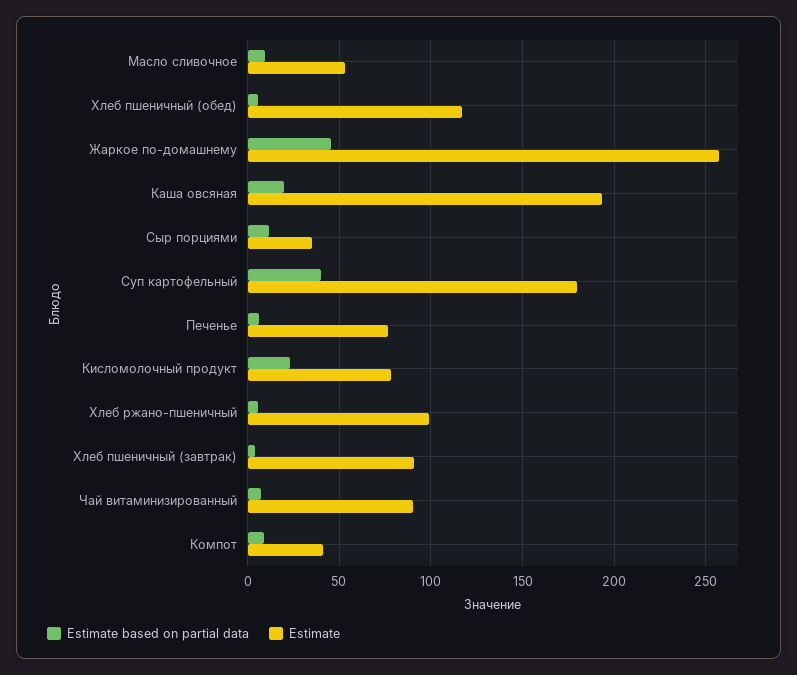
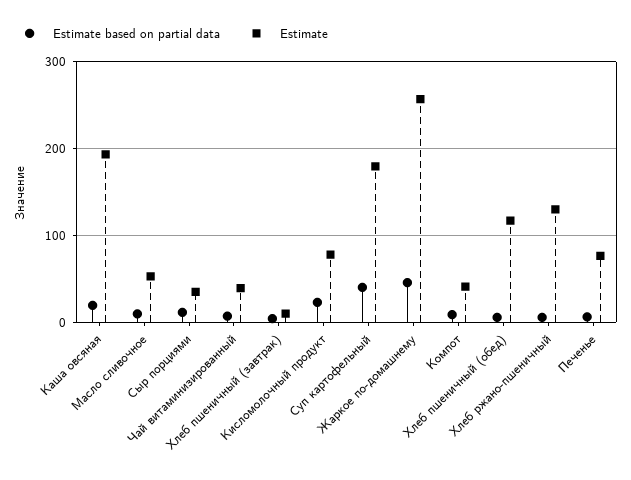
Estimate, Хлеб ржано-пшеничный: 100 -> 130
Estimate, Хлеб пшеничный (завтрак): 90 -> 10
Estimate, Чай витаминизированный: 90 -> 40

